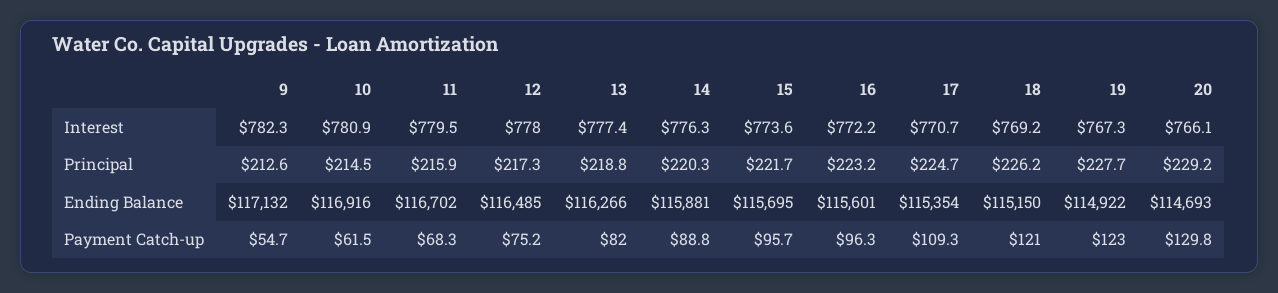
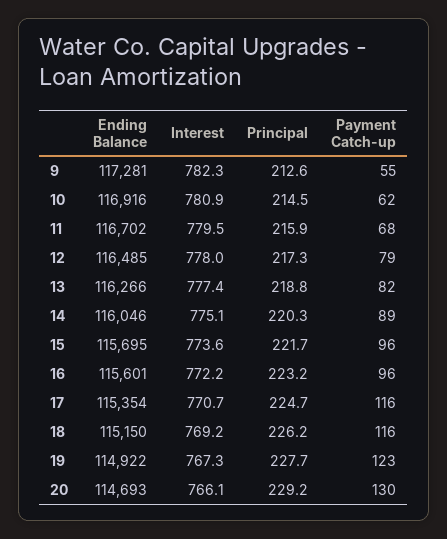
14, Interest: 776.3 -> 775.1
9, Ending Balance: 117132 -> 117281
14, Ending Balance: 115881 -> 116046
12, Payment Catch-up: 75.2 -> 79
17, Payment Catch-up: 109.3 -> 116
18, Payment Catch-up: 121 -> 116

